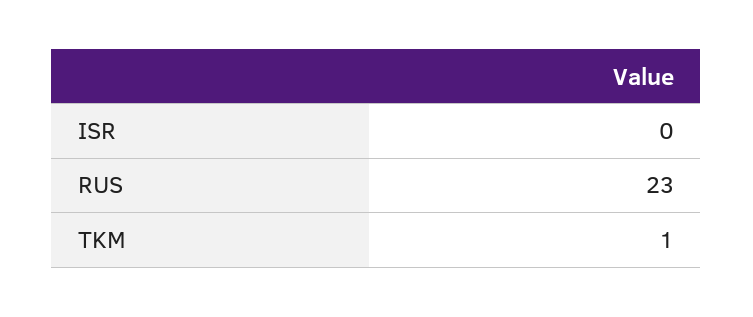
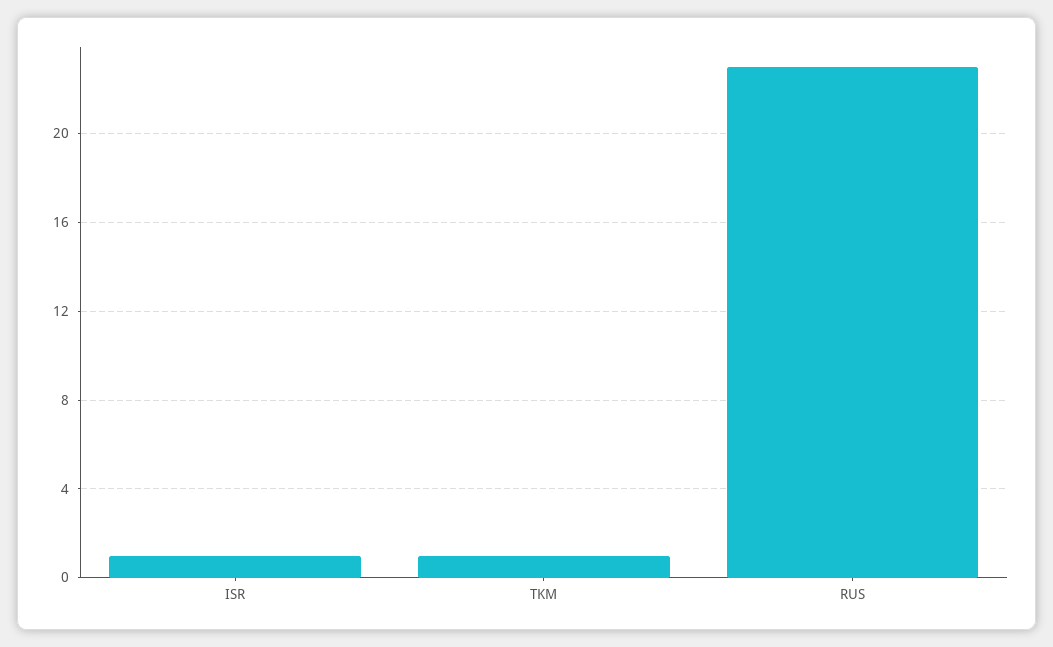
ISR: 0 -> 1

